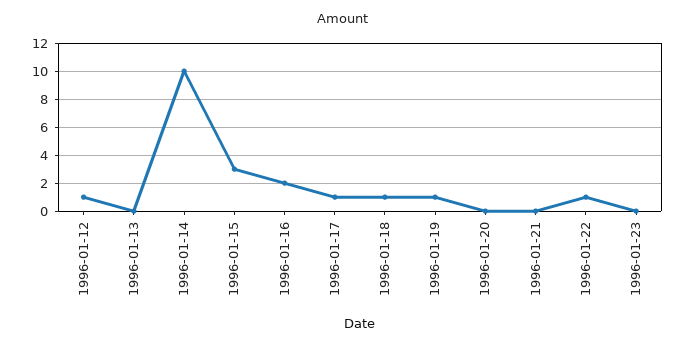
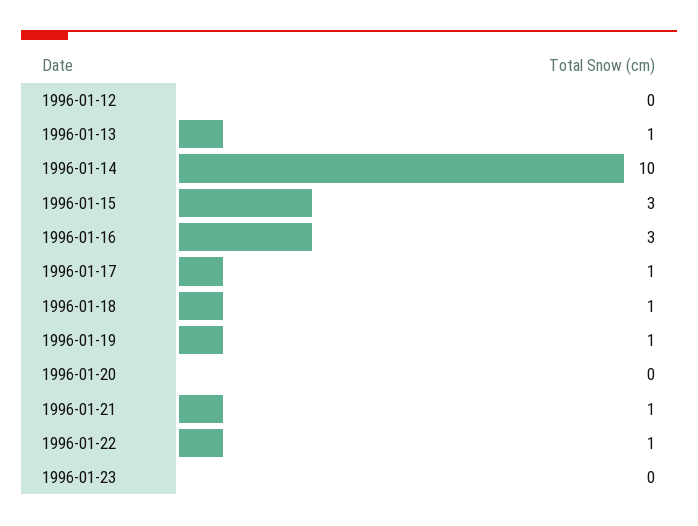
1996-01-12: 1 -> 0
1996-01-13: 0 -> 1
1996-01-16: 2 -> 3
1996-01-21: 0 -> 1

